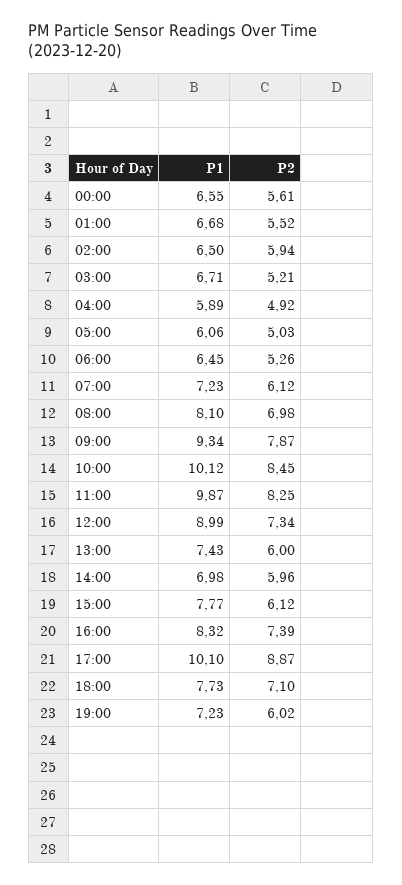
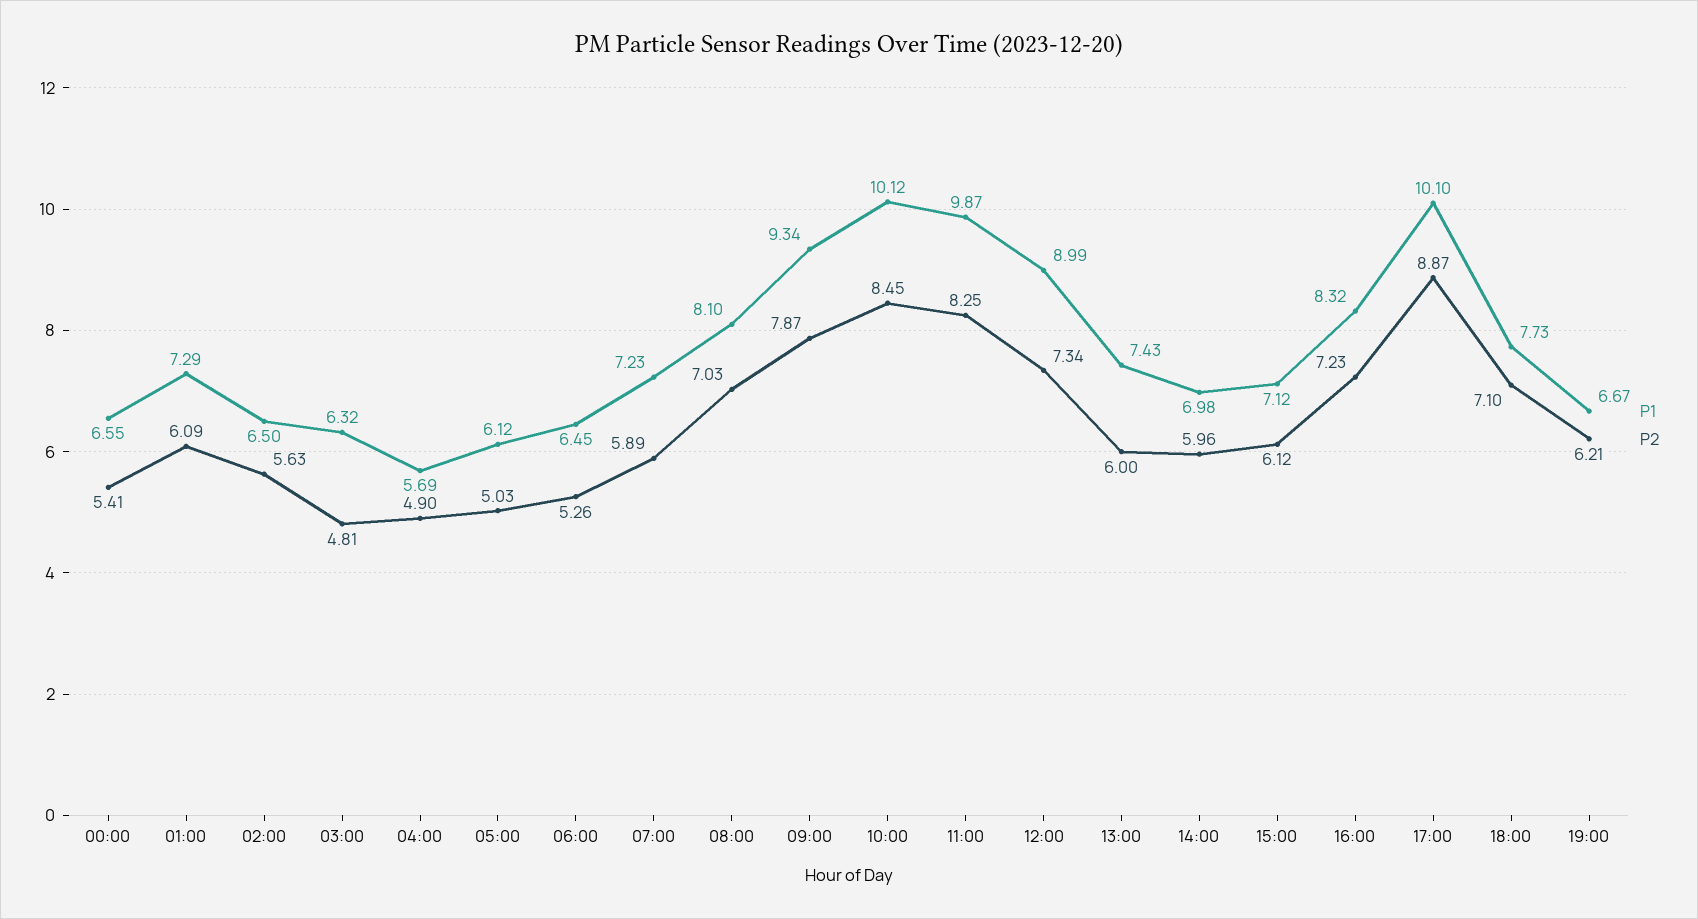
P2, 00:00: 5.61 -> 5.41
P1, 01:00: 6.68 -> 7.29
P2, 01:00: 5.52 -> 6.09
P2, 02:00: 5.94 -> 5.63
P1, 03:00: 6.71 -> 6.32
P2, 03:00: 5.21 -> 4.81
P1, 04:00: 5.89 -> 5.69
P2, 04:00: 4.92 -> 4.9
P1, 05:00: 6.06 -> 6.12
P2, 07:00: 6.12 -> 5.89
P2, 08:00: 6.98 -> 7.03
P1, 15:00: 7.77 -> 7.12
P2, 16:00: 7.39 -> 7.23
P1, 19:00: 7.23 -> 6.67
P2, 19:00: 6.02 -> 6.21

